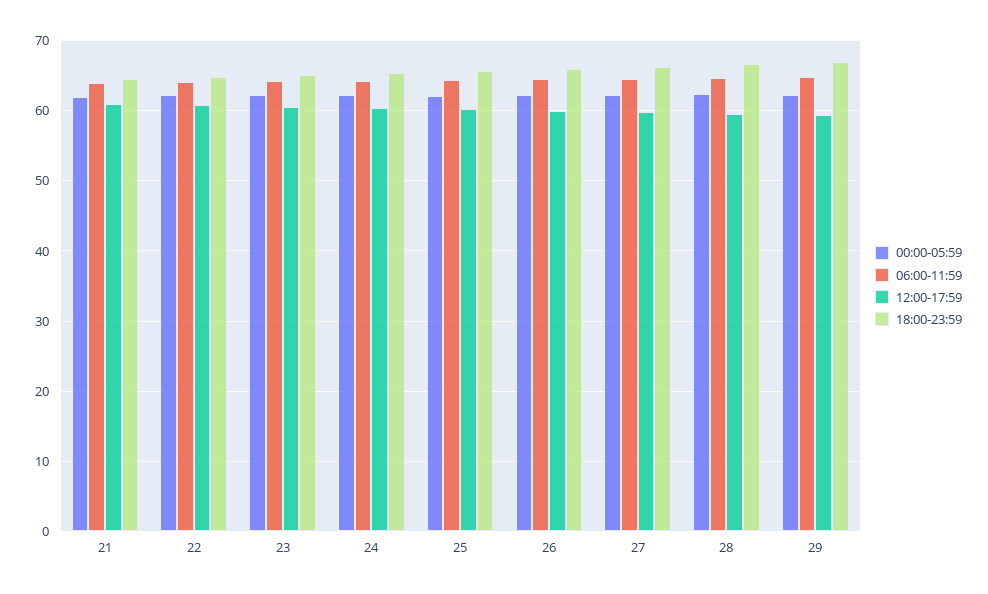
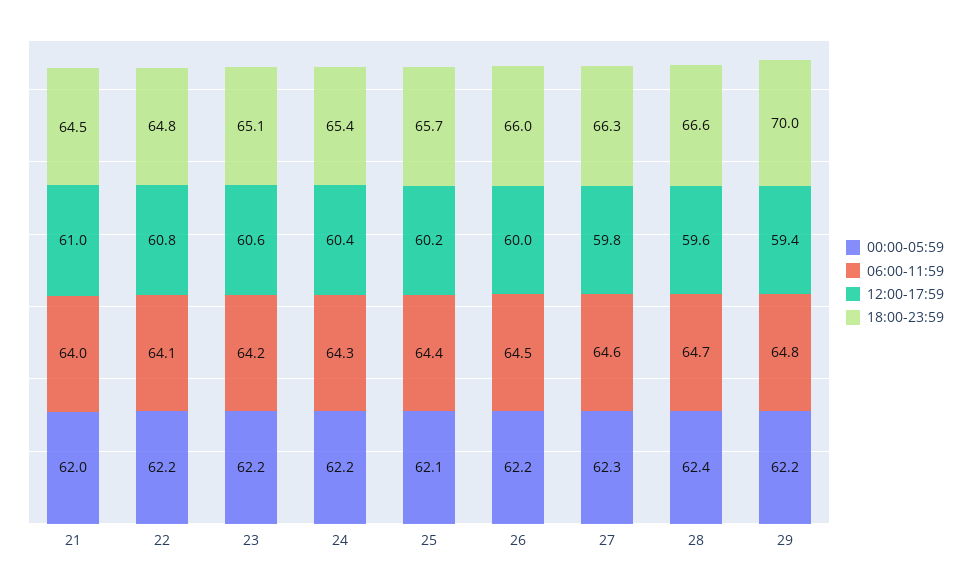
18:00-23:59, 29: 67 -> 70

